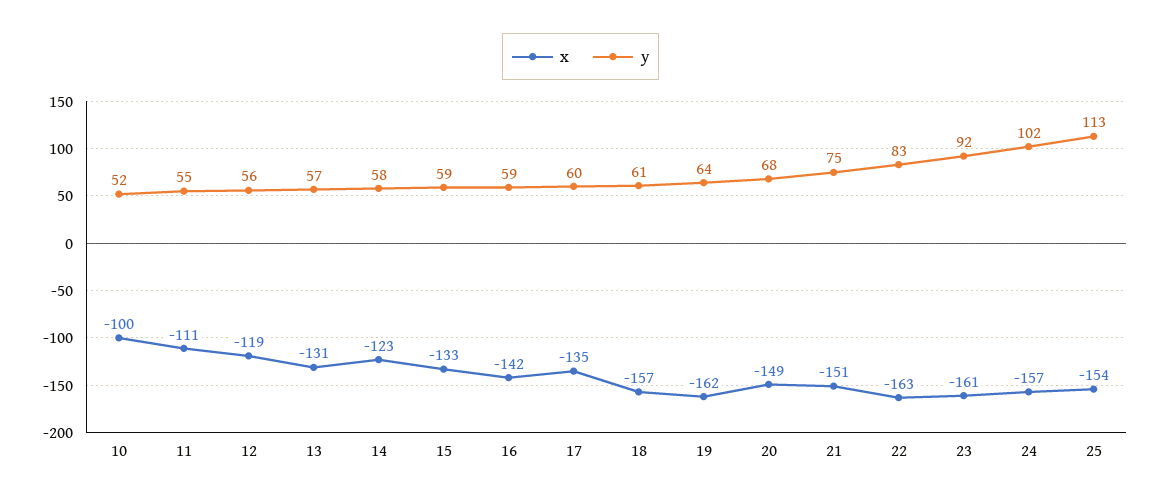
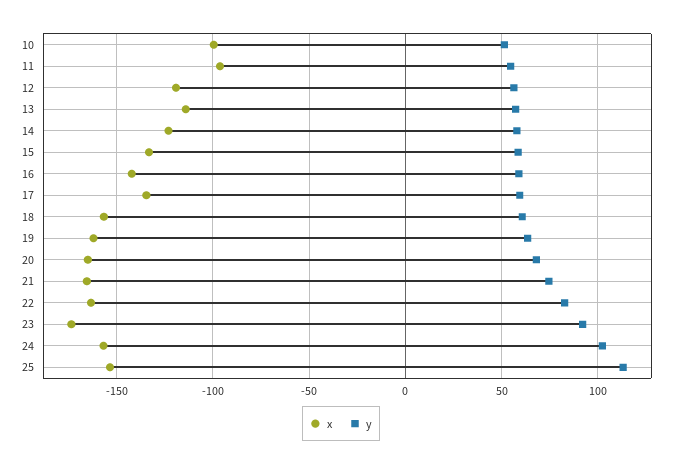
x, 11: -111 -> -95
x, 13: -131 -> -115
x, 20: -149 -> -165
x, 21: -151 -> -165
x, 23: -161 -> -175

